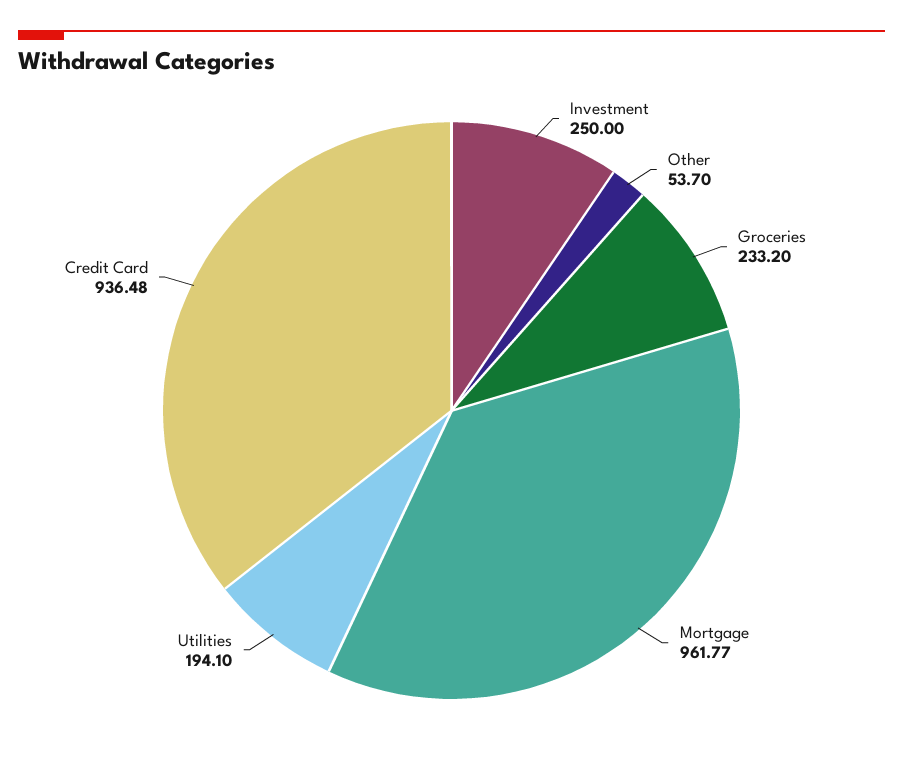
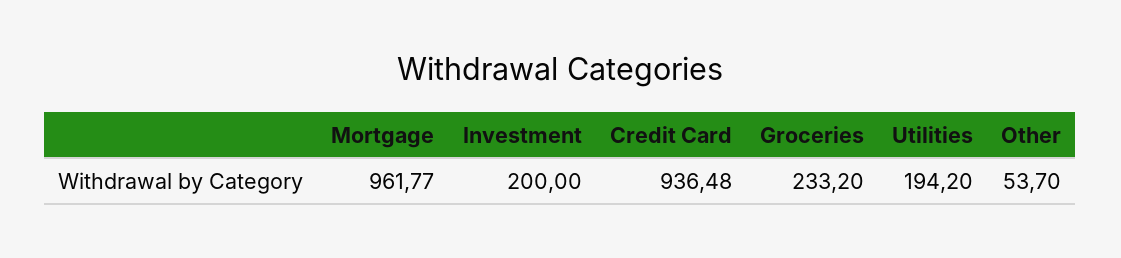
Investment: 250 -> 200
Utilities: 194.1 -> 194.2

